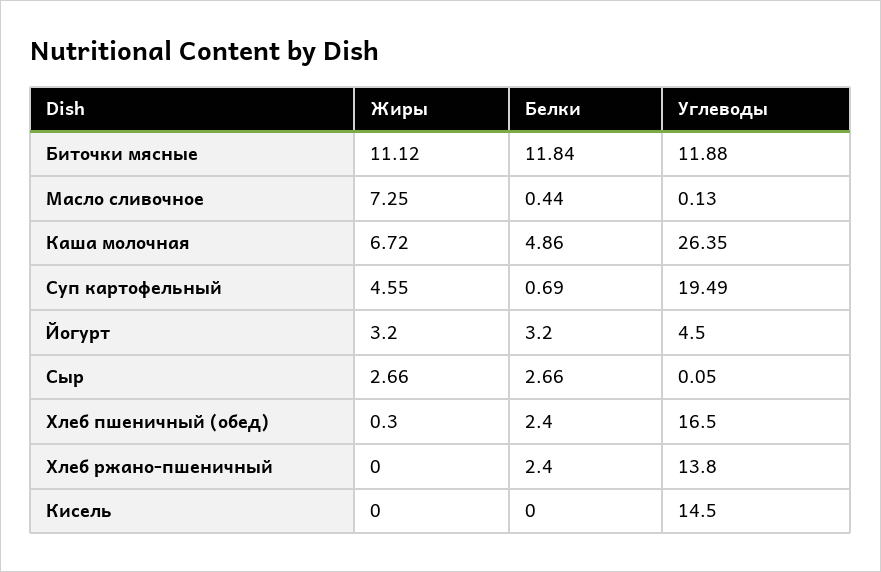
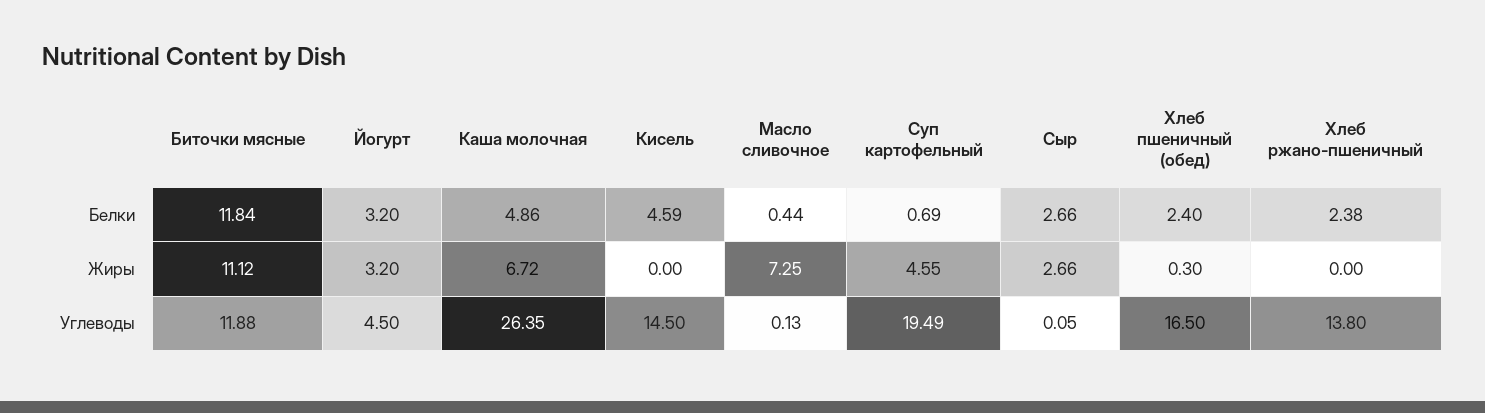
Белки, Хлеб ржано-пшеничный: 2.4 -> 2.38
Белки, Кисель: 0 -> 4.59

